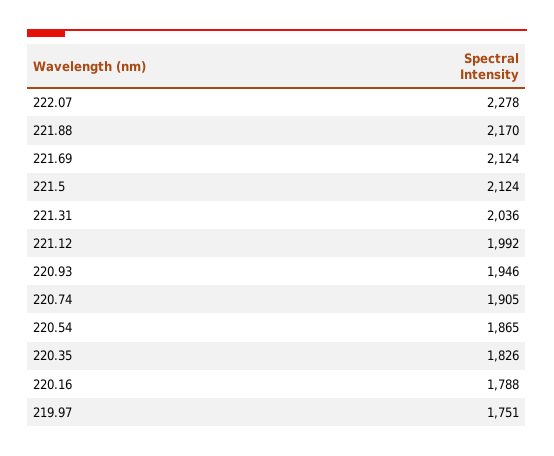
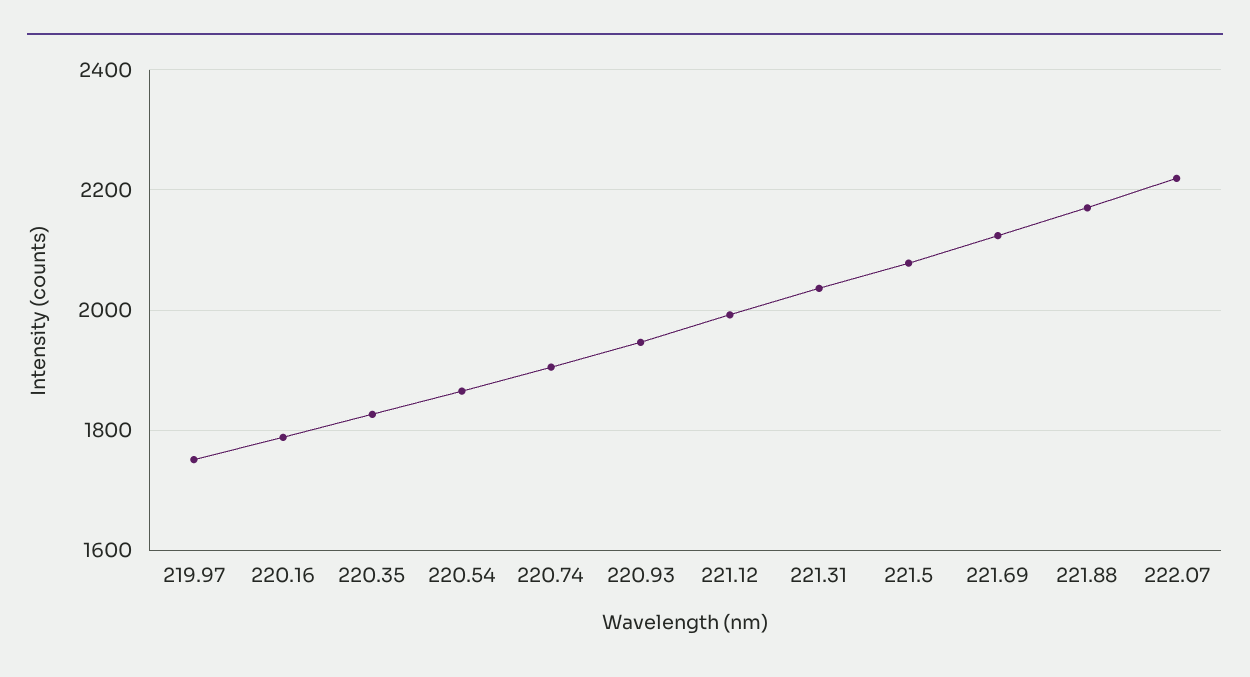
222.07: 2278 -> 2220
221.5: 2124 -> 2080

